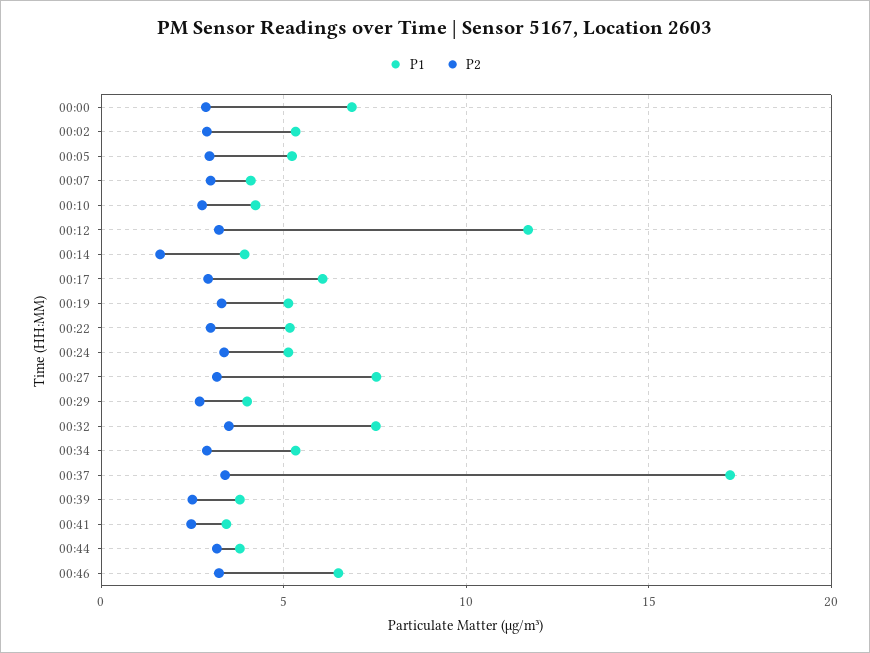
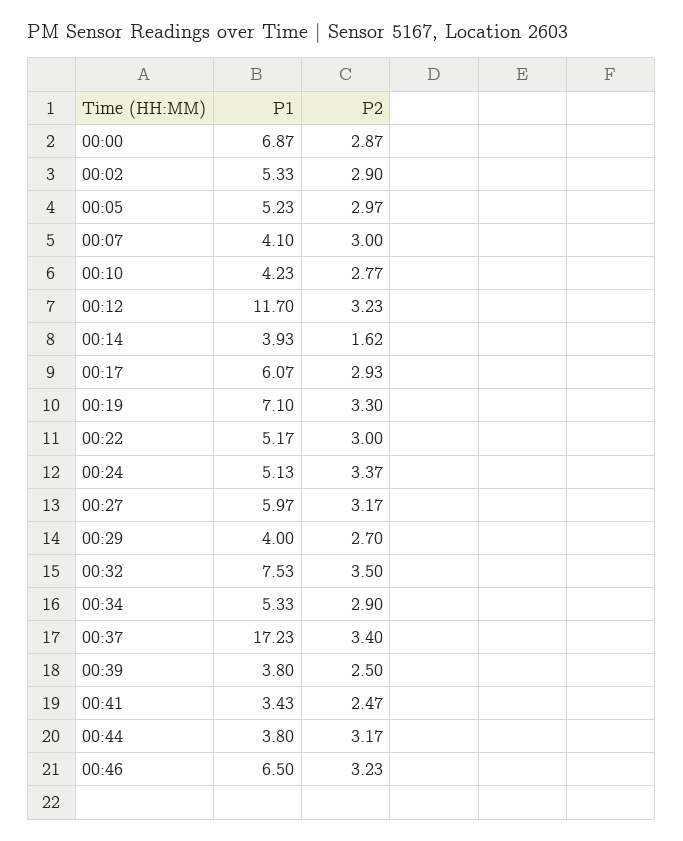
P1, 00:19: 5 -> 7.1
P1, 00:27: 7.5 -> 5.97

